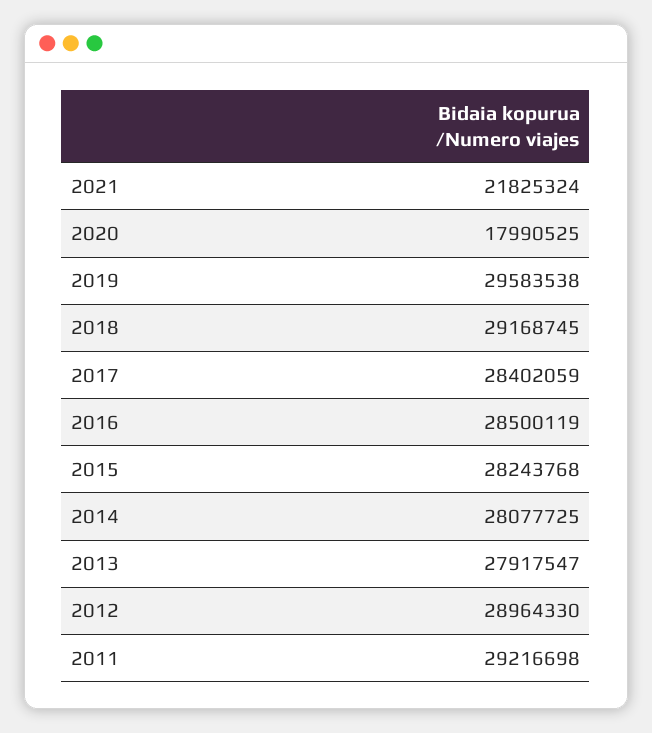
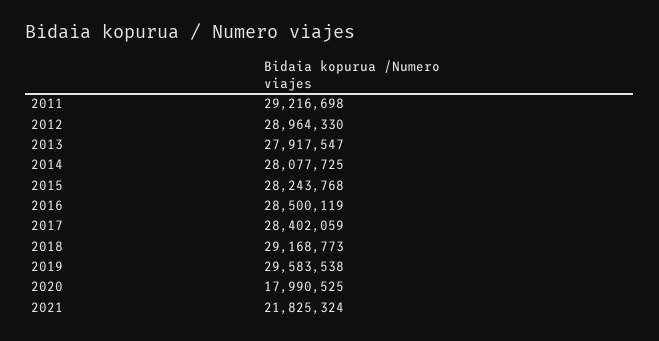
2018: 29168745 -> 29168773

